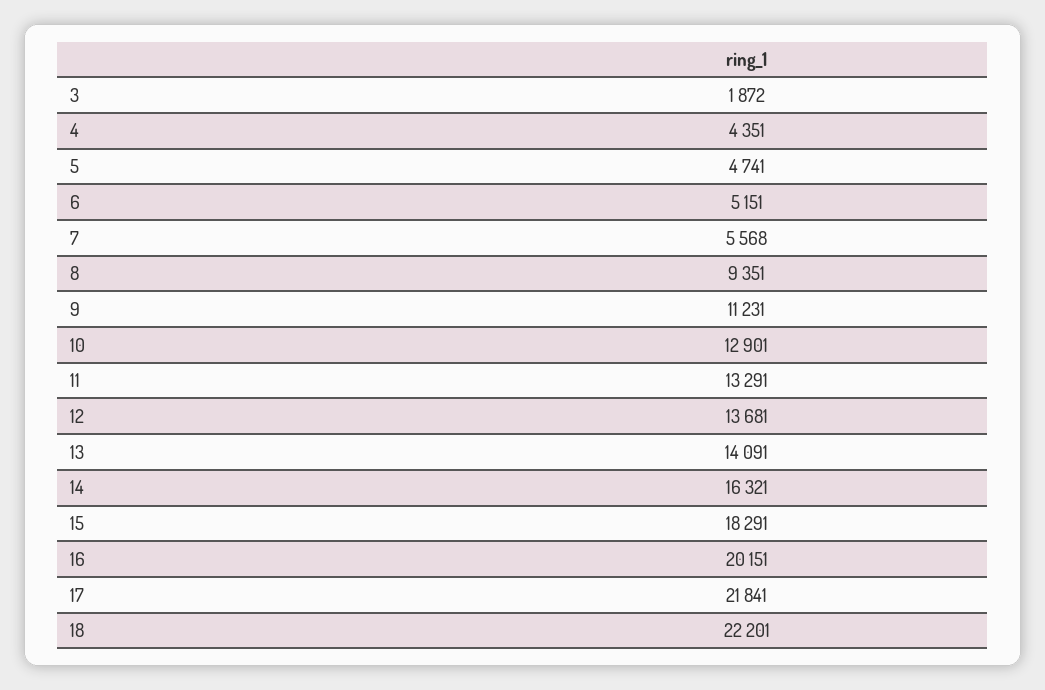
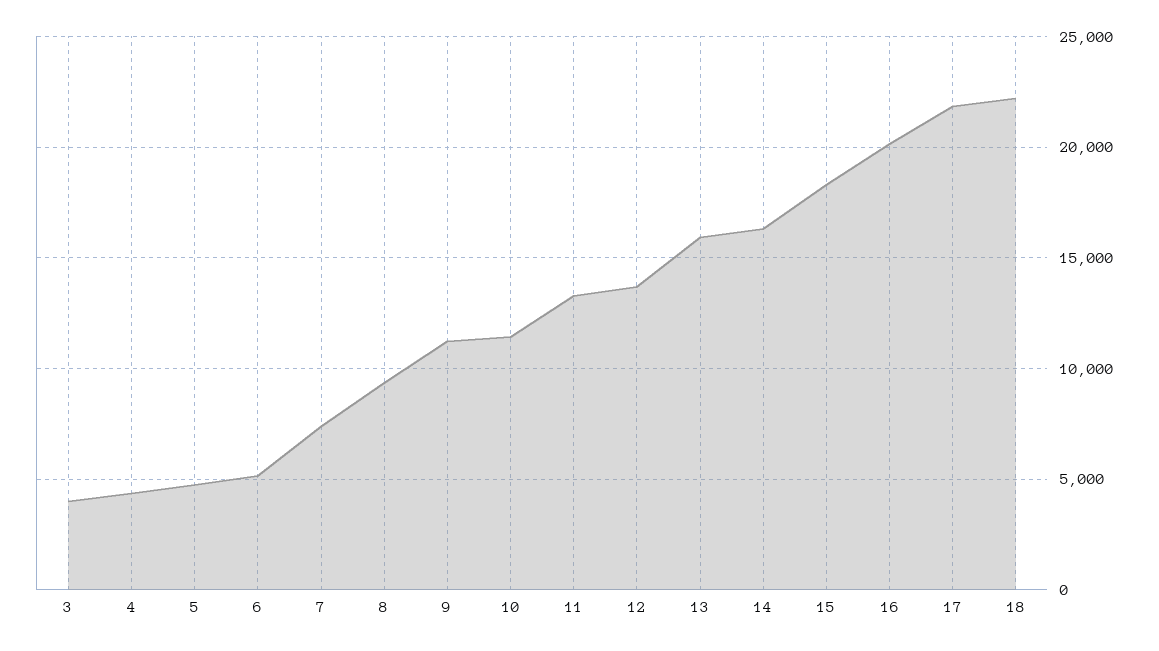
3: 1872 -> 4000
7: 5568 -> 7500
10: 12901 -> 11500
13: 14091 -> 16000

